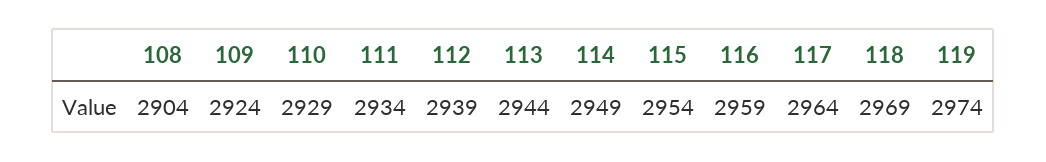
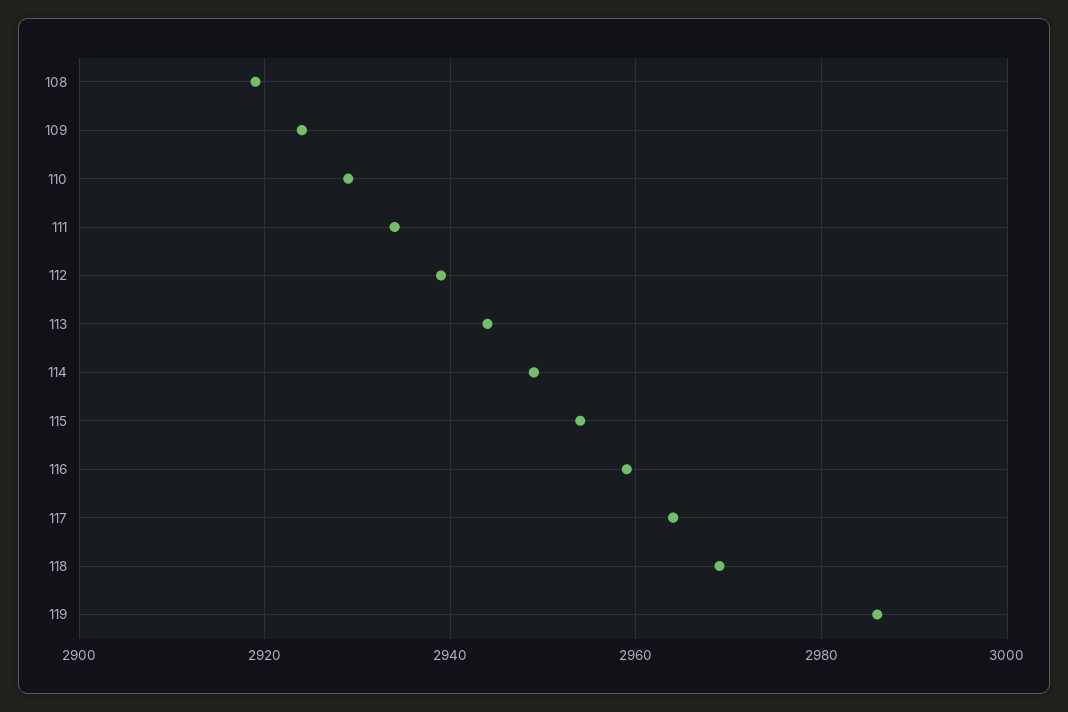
108: 2904 -> 2920
119: 2974 -> 2985

